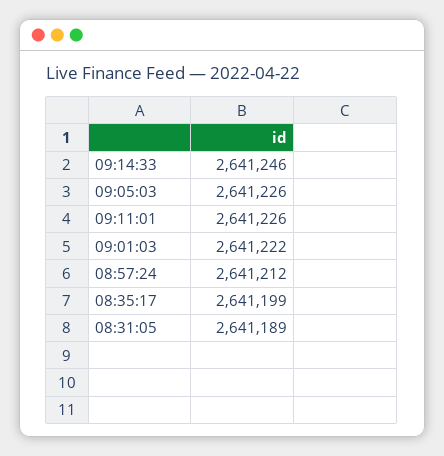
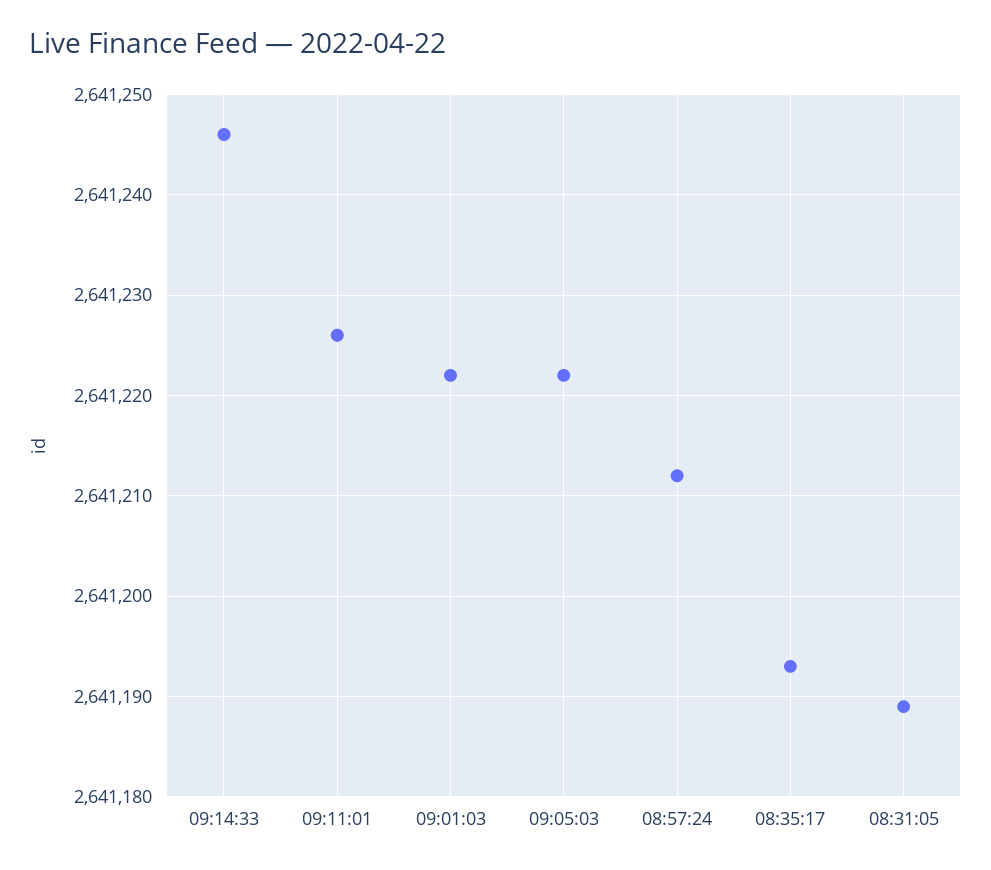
09:05:03: 2641226 -> 2641222
08:35:17: 2641199 -> 2641193

